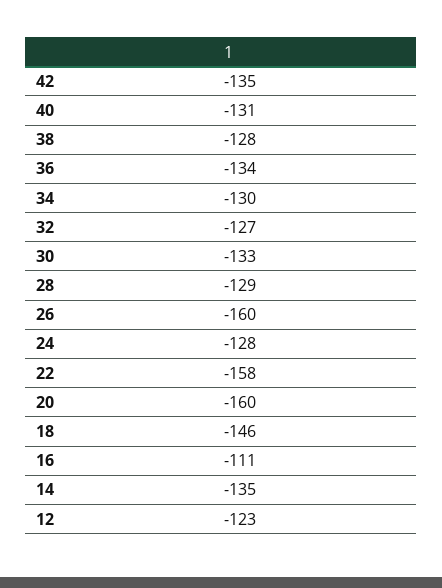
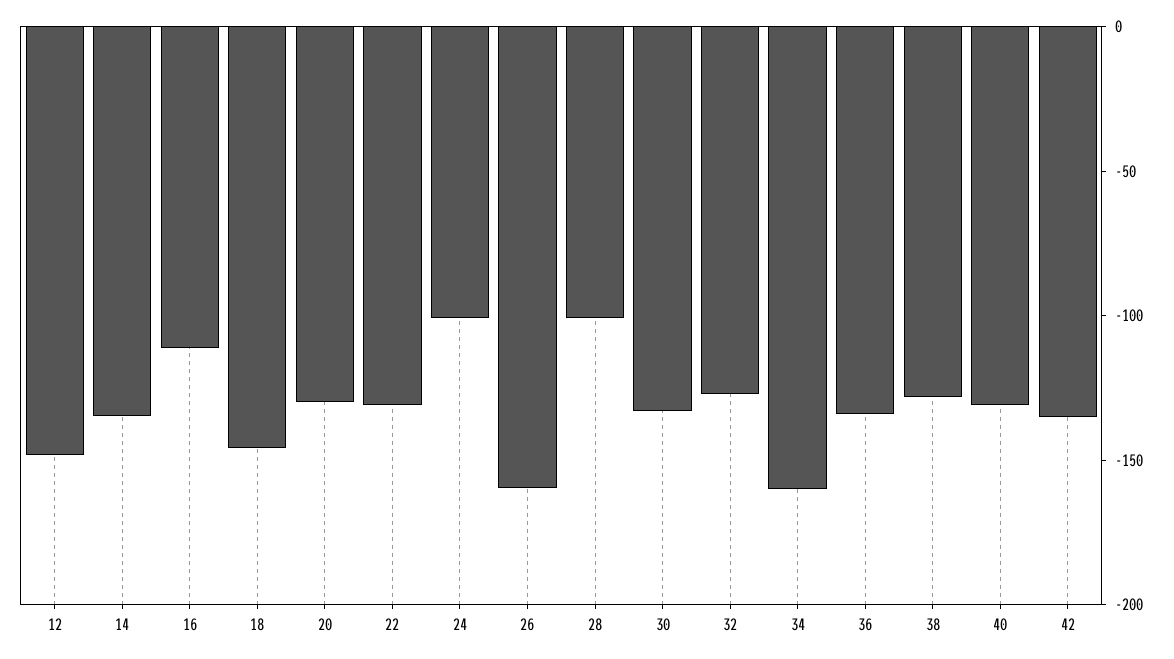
34: -130 -> -160
28: -129 -> -100
24: -128 -> -100
22: -158 -> -130
20: -160 -> -130
12: -123 -> -150

